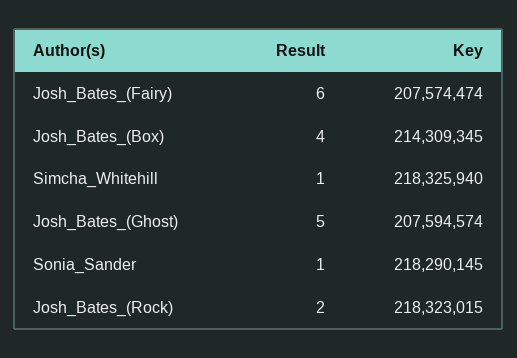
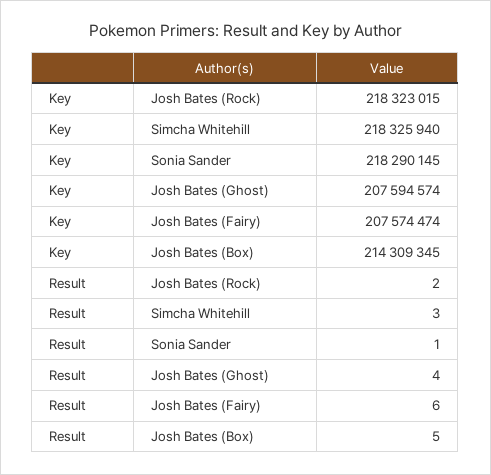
Result, Josh_Bates_(Box): 4 -> 5
Result, Simcha_Whitehill: 1 -> 3
Result, Josh_Bates_(Ghost): 5 -> 4

